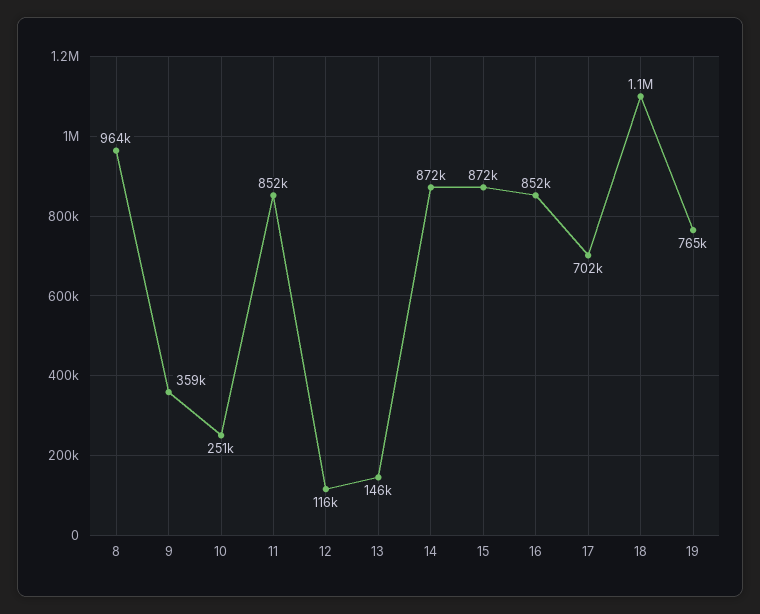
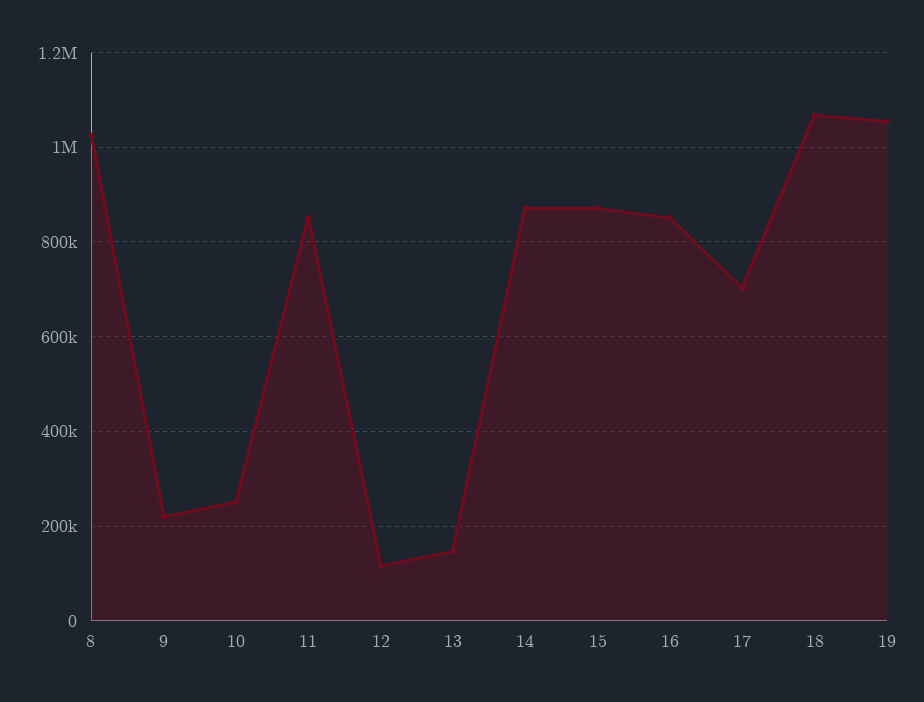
8: 964000 -> 1020000
9: 359000 -> 220000
19: 765000 -> 1060000

